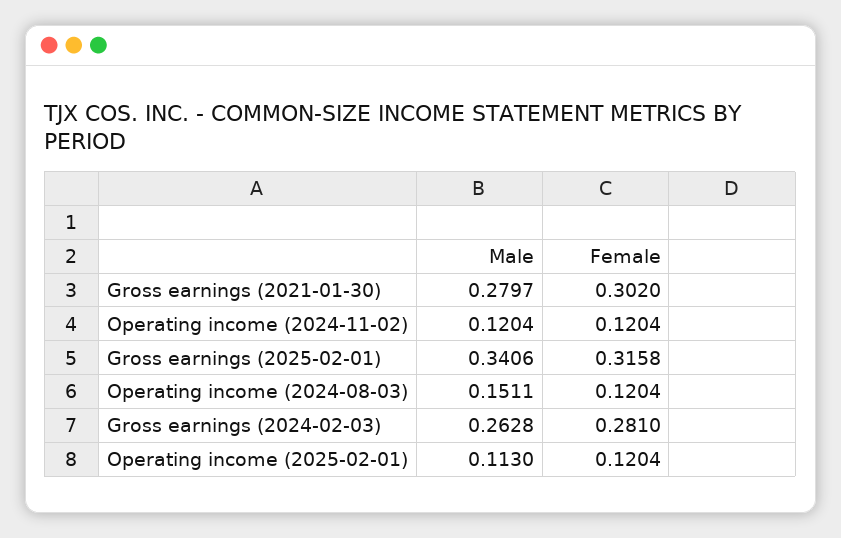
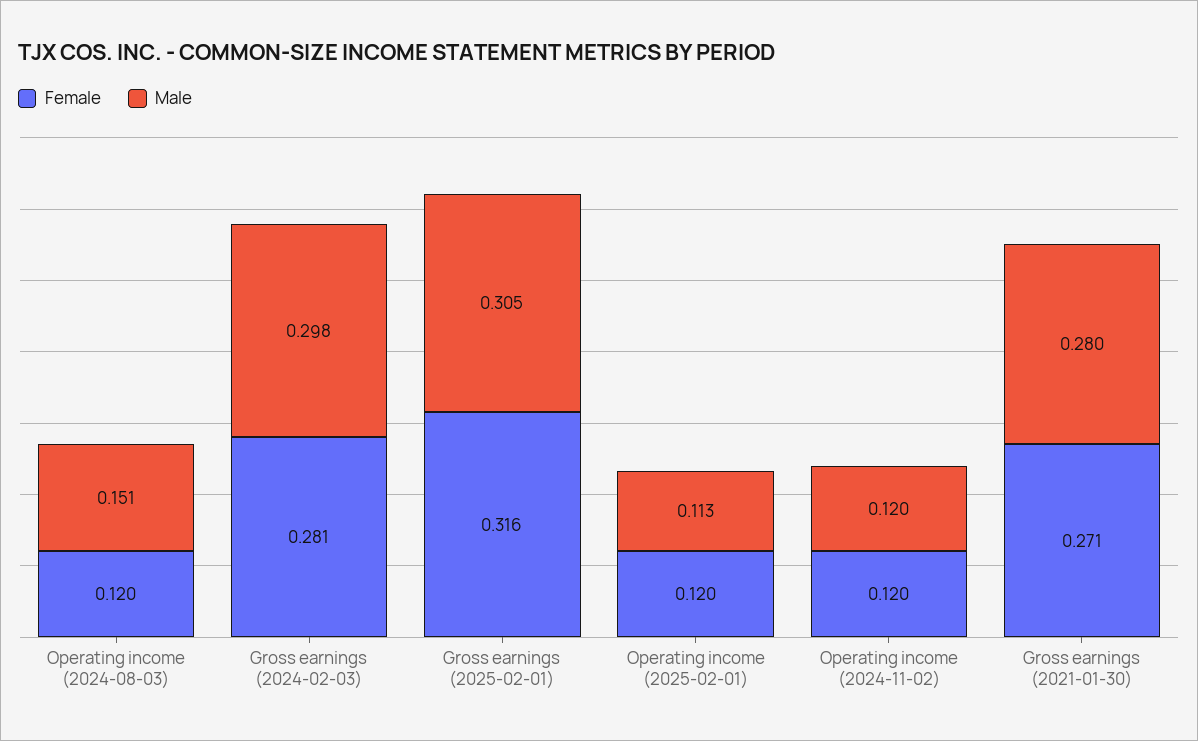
Female, Gross earnings (2021-01-30): 0.302 -> 0.271
Male, Gross earnings (2025-02-01): 0.3406 -> 0.305
Male, Gross earnings (2024-02-03): 0.2628 -> 0.298

